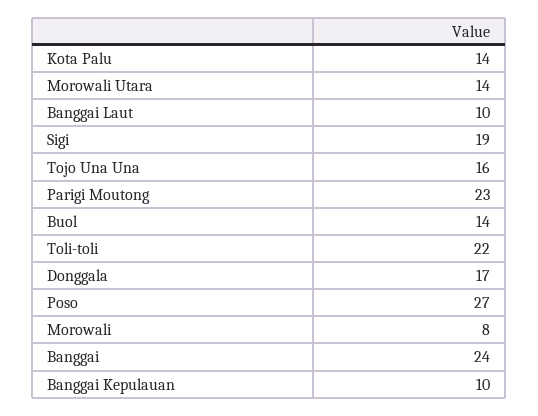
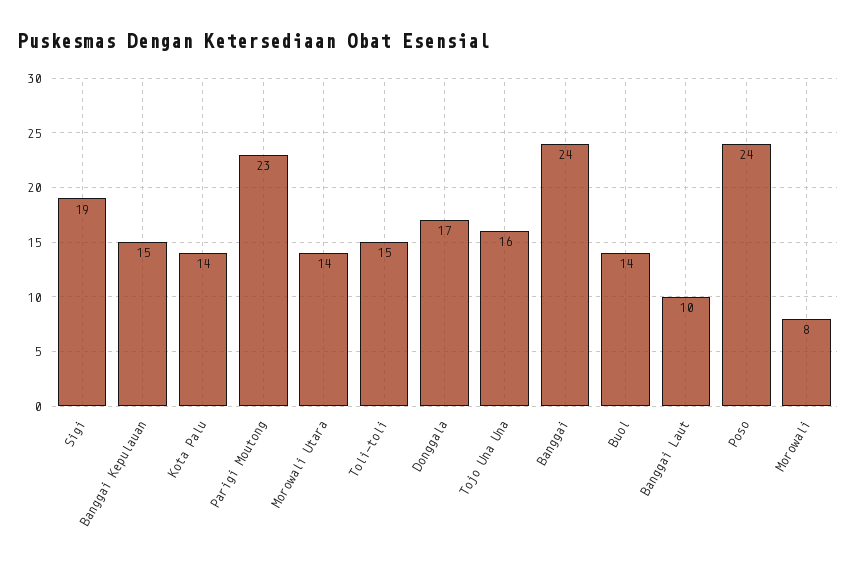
Toli-toli: 22 -> 15
Poso: 27 -> 24
Banggai Kepulauan: 10 -> 15

